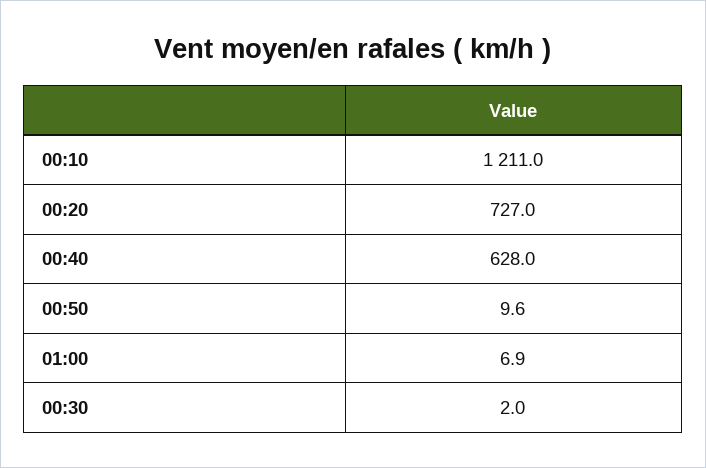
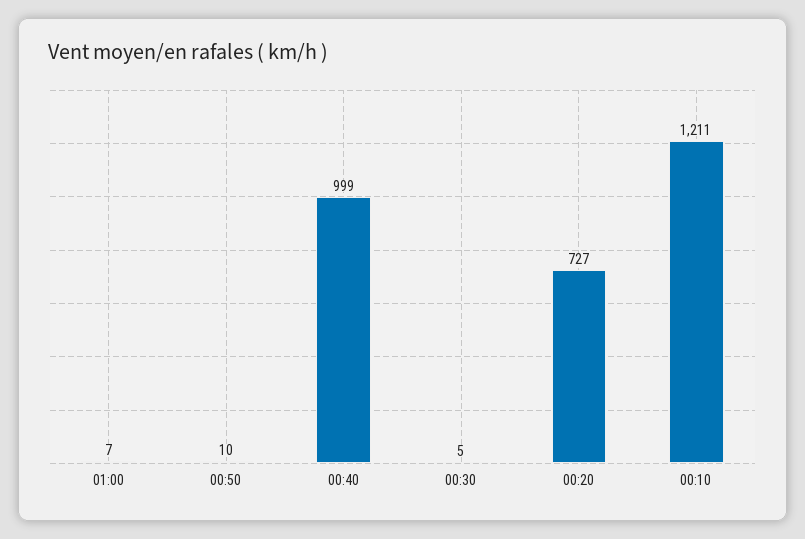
00:40: 628 -> 999
00:30: 2 -> 5

